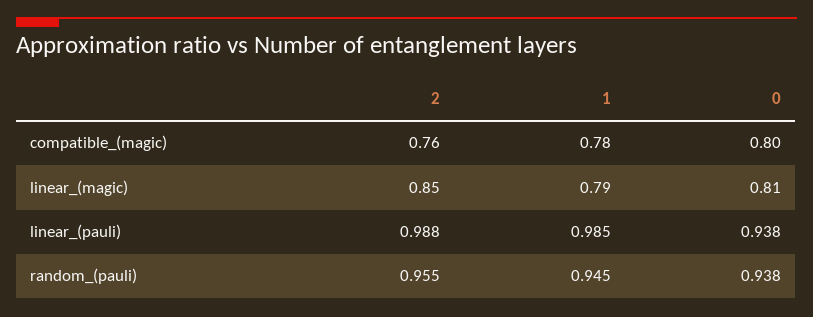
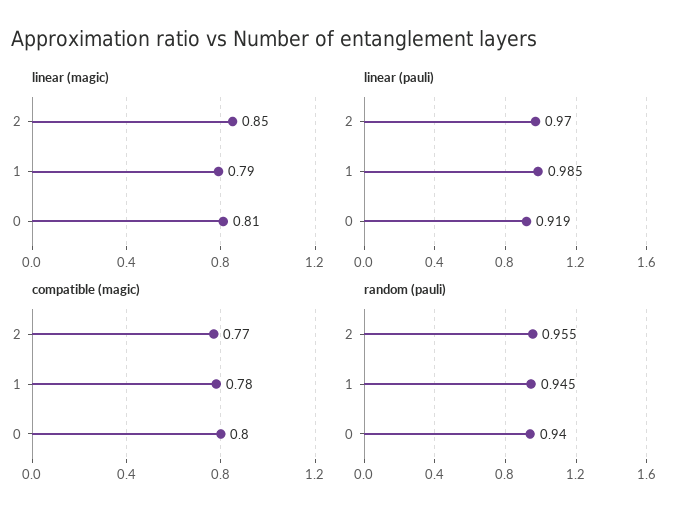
compatible_(magic), 2: 0.76 -> 0.77
linear_(pauli), 2: 0.988 -> 0.97
linear_(pauli), 0: 0.938 -> 0.919
random_(pauli), 0: 0.938 -> 0.94

